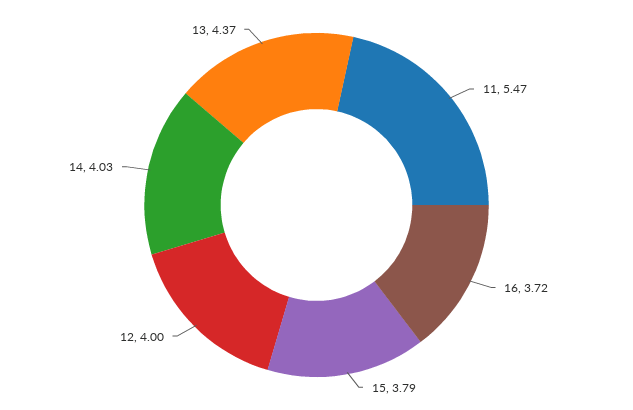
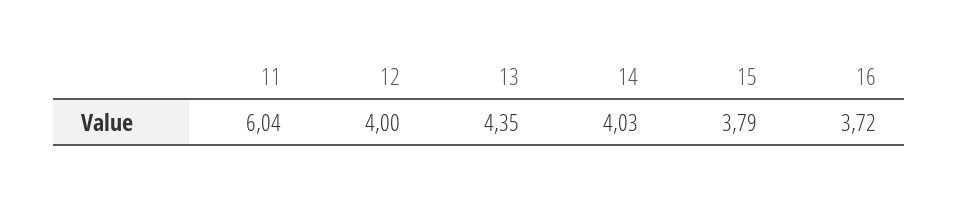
11: 5.47 -> 6.04
13: 4.37 -> 4.35

